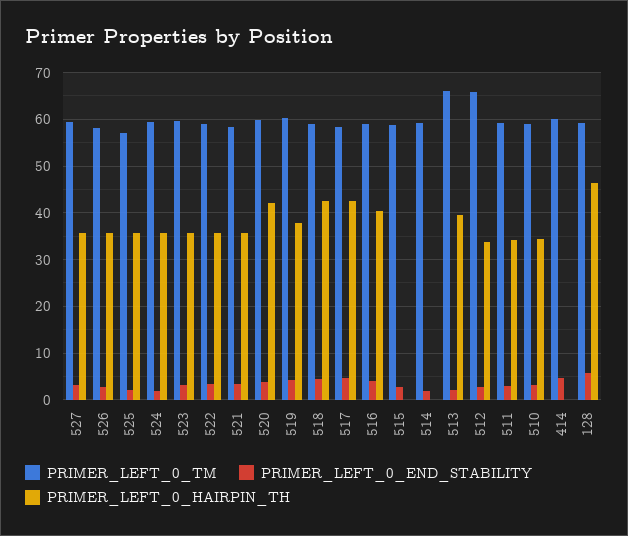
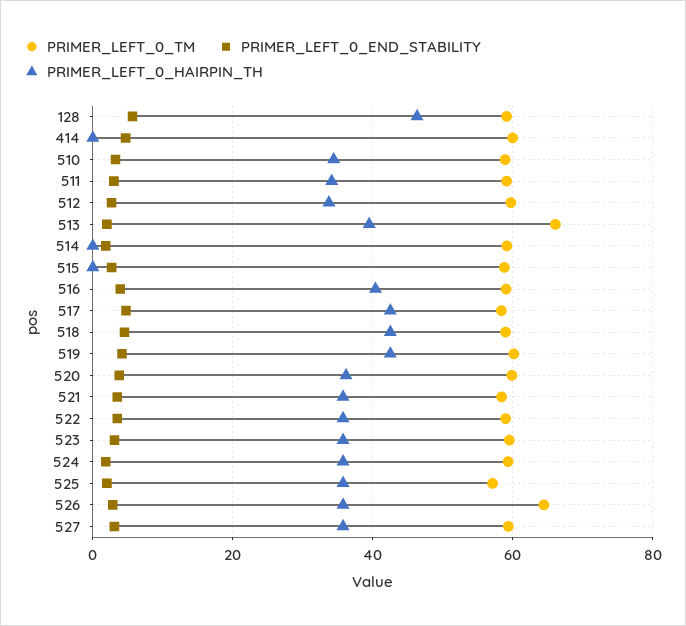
PRIMER_LEFT_0_TM, 526: 58 -> 64
PRIMER_LEFT_0_HAIRPIN_TH, 520: 42 -> 36
PRIMER_LEFT_0_HAIRPIN_TH, 519: 38 -> 42
PRIMER_LEFT_0_TM, 512: 66 -> 60

